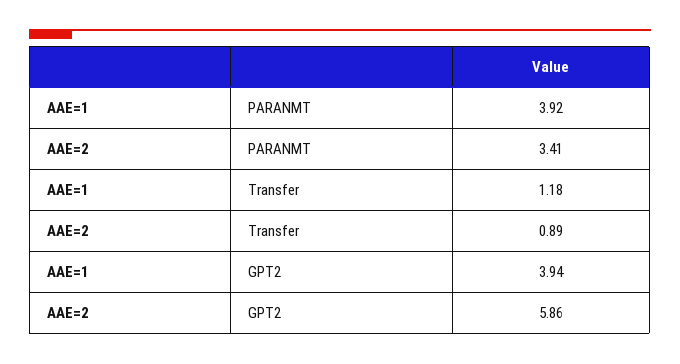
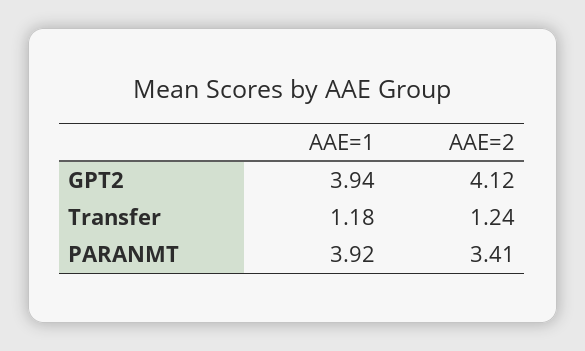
AAE=2, Transfer: 0.89 -> 1.24
AAE=2, GPT2: 5.86 -> 4.12

